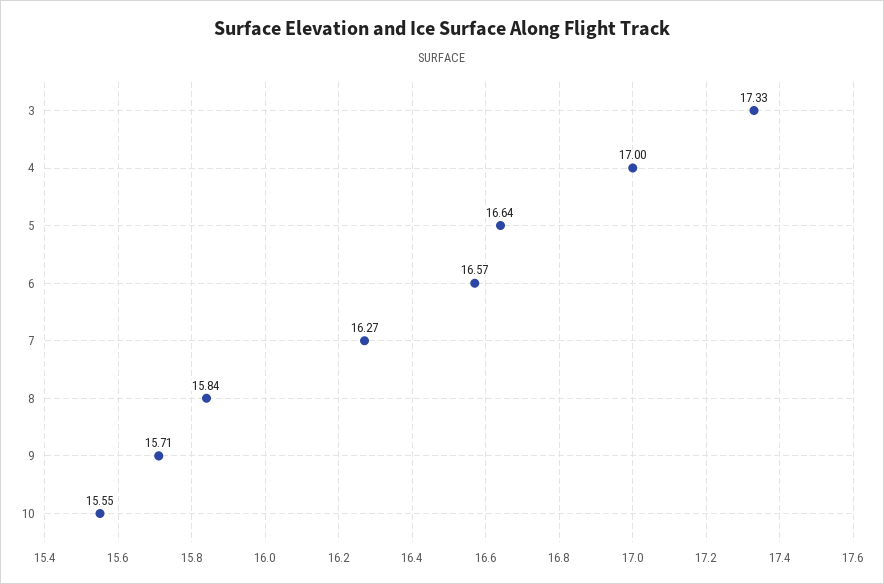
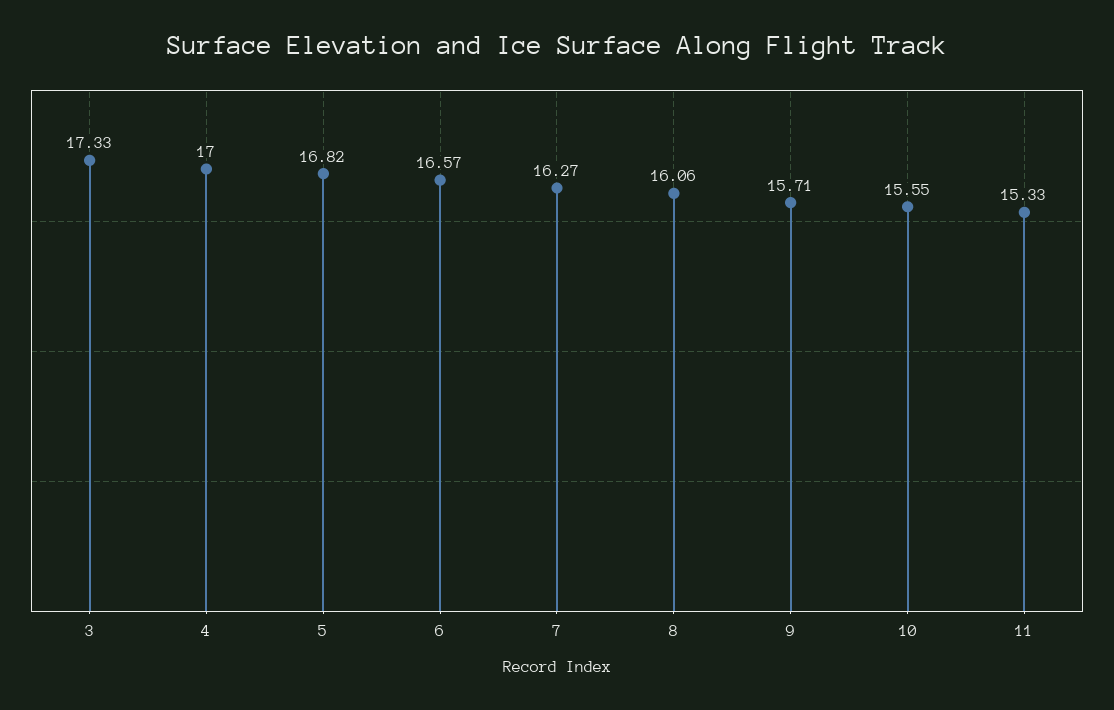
5: 16.64 -> 16.82
8: 15.84 -> 16.06
11: none -> 15.33

